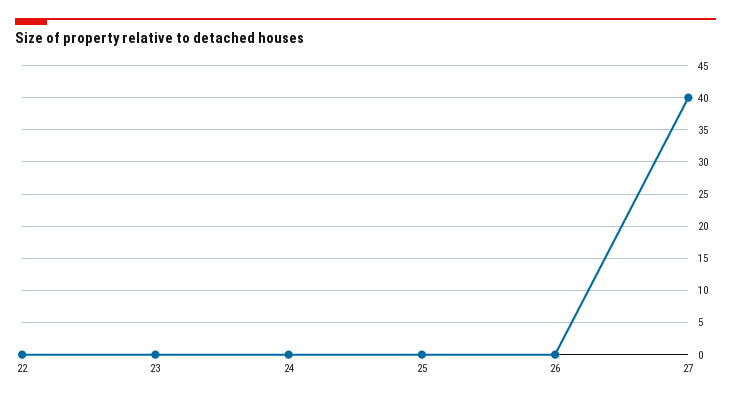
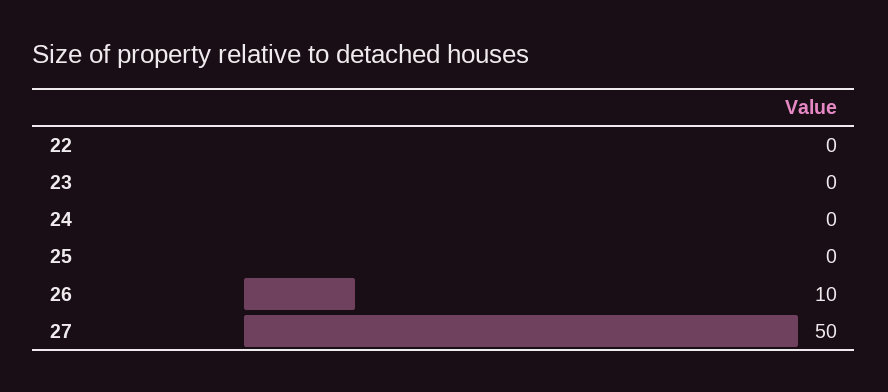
26: 0 -> 10
27: 40 -> 50

